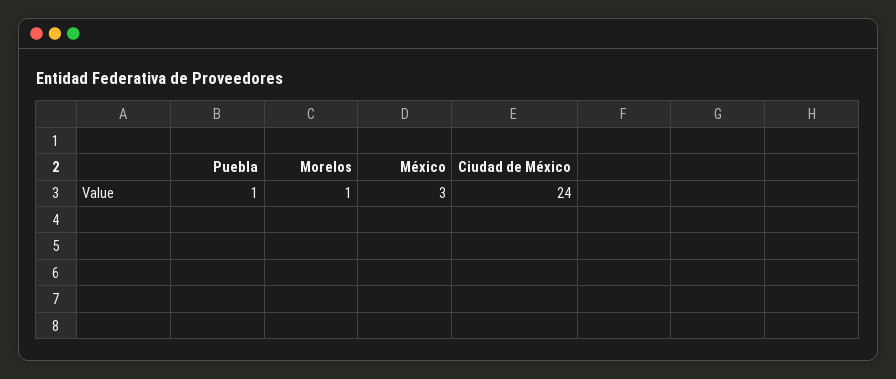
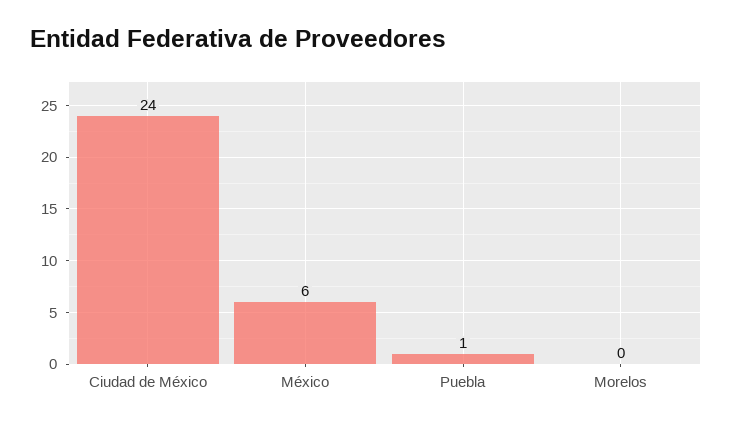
Morelos: 1 -> 0
México: 3 -> 6

